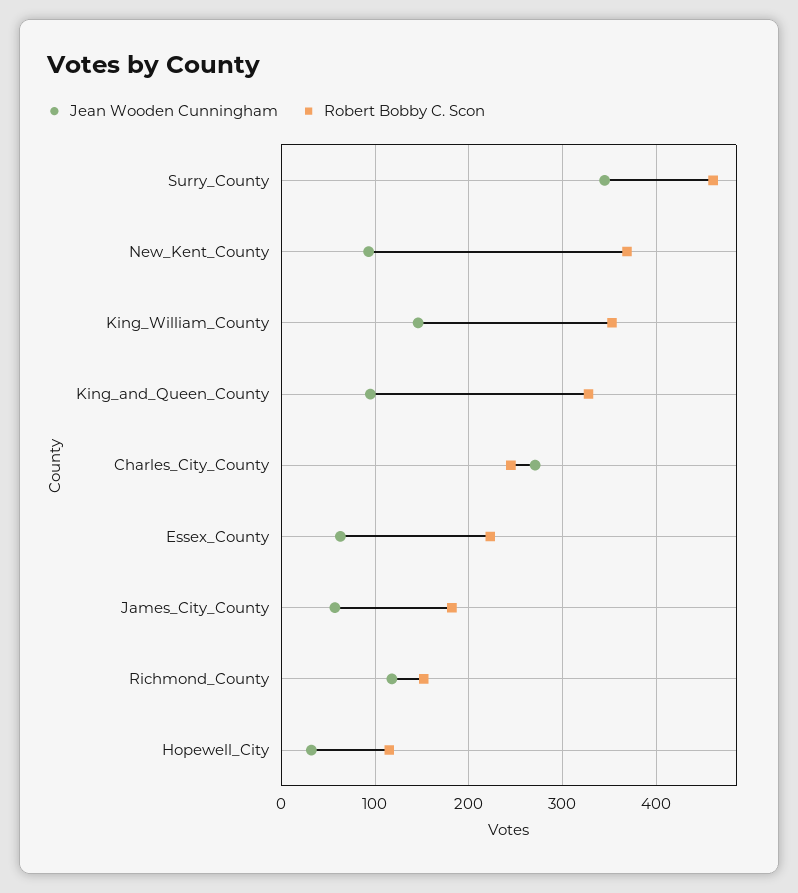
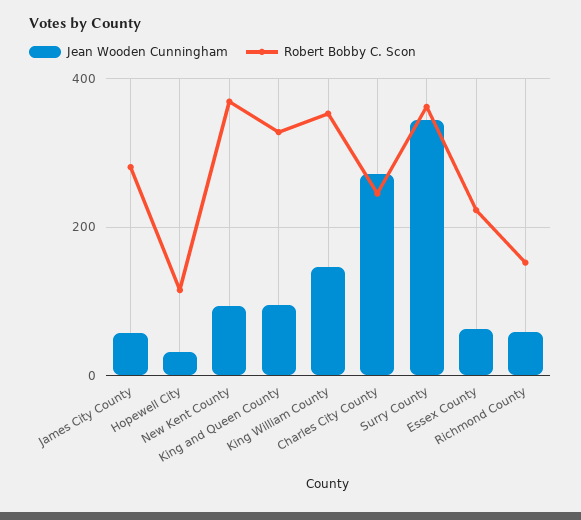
Robert Bobby C. Scon, Surry_County: 460 -> 360
Robert Bobby C. Scon, James_City_County: 180 -> 280
Jean Wooden Cunningham, Richmond_County: 120 -> 60

